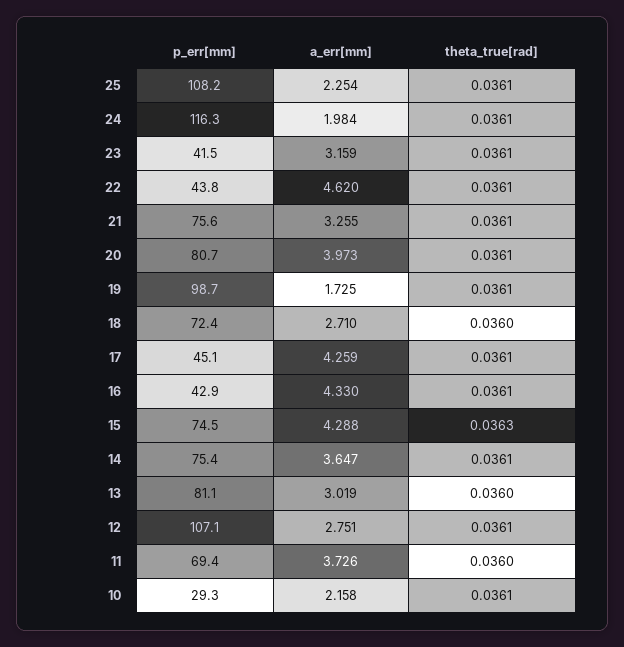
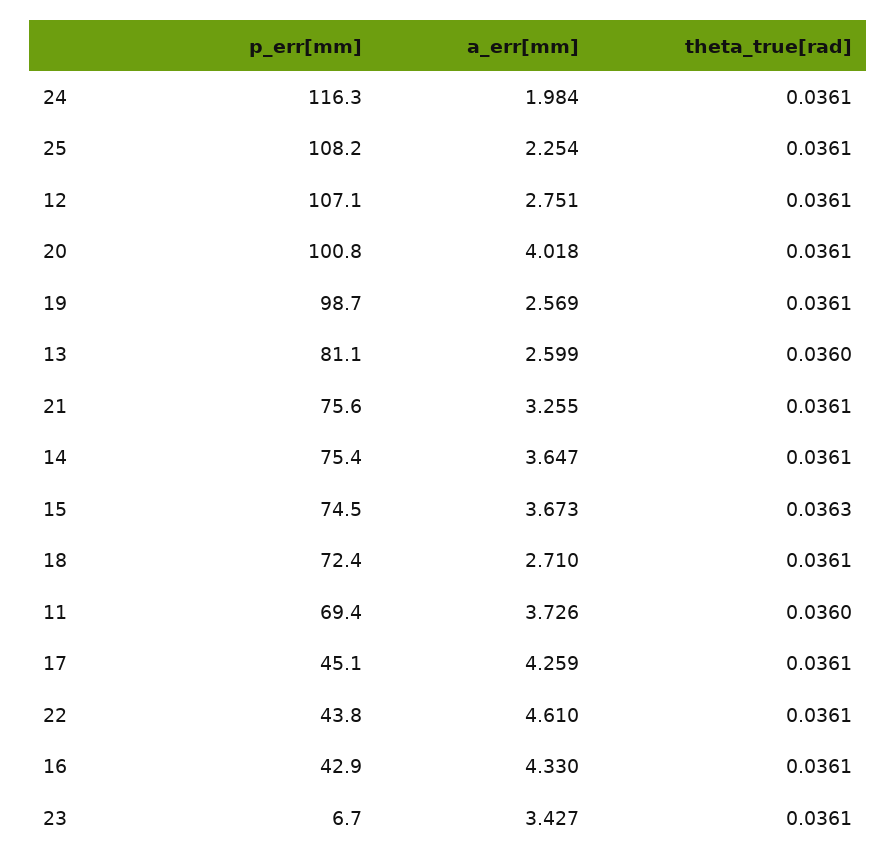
p_err[mm], 23: 41.5 -> 6.7
a_err[mm], 23: 3.159 -> 3.427
a_err[mm], 22: 4.62 -> 4.61
p_err[mm], 20: 80.7 -> 100.8
a_err[mm], 20: 3.973 -> 4.018
a_err[mm], 19: 1.725 -> 2.569
theta_true[rad], 18: 0.036 -> 0.0361
a_err[mm], 15: 4.288 -> 3.673
a_err[mm], 13: 3.019 -> 2.599
p_err[mm], 10: 29.3 -> none
a_err[mm], 10: 2.158 -> none
theta_true[rad], 10: 0.0361 -> none

